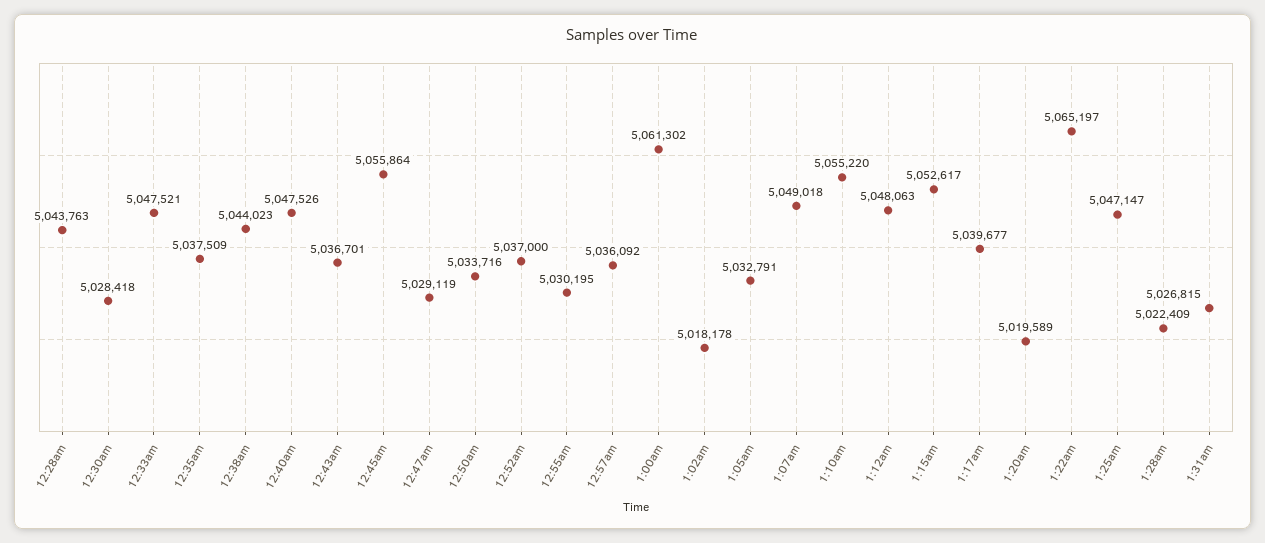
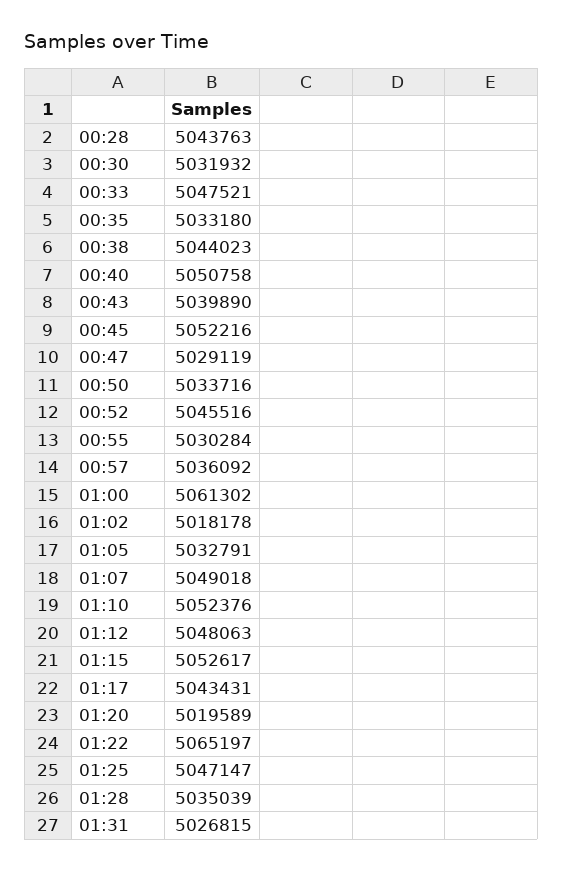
12:30am: 5028418 -> 5031932
12:35am: 5037509 -> 5033180
12:40am: 5047526 -> 5050758
12:43am: 5036701 -> 5039890
12:45am: 5055864 -> 5052216
12:52am: 5037000 -> 5045516
12:55am: 5030195 -> 5030284
1:10am: 5055220 -> 5052376
1:17am: 5039677 -> 5043431
1:28am: 5022409 -> 5035039

